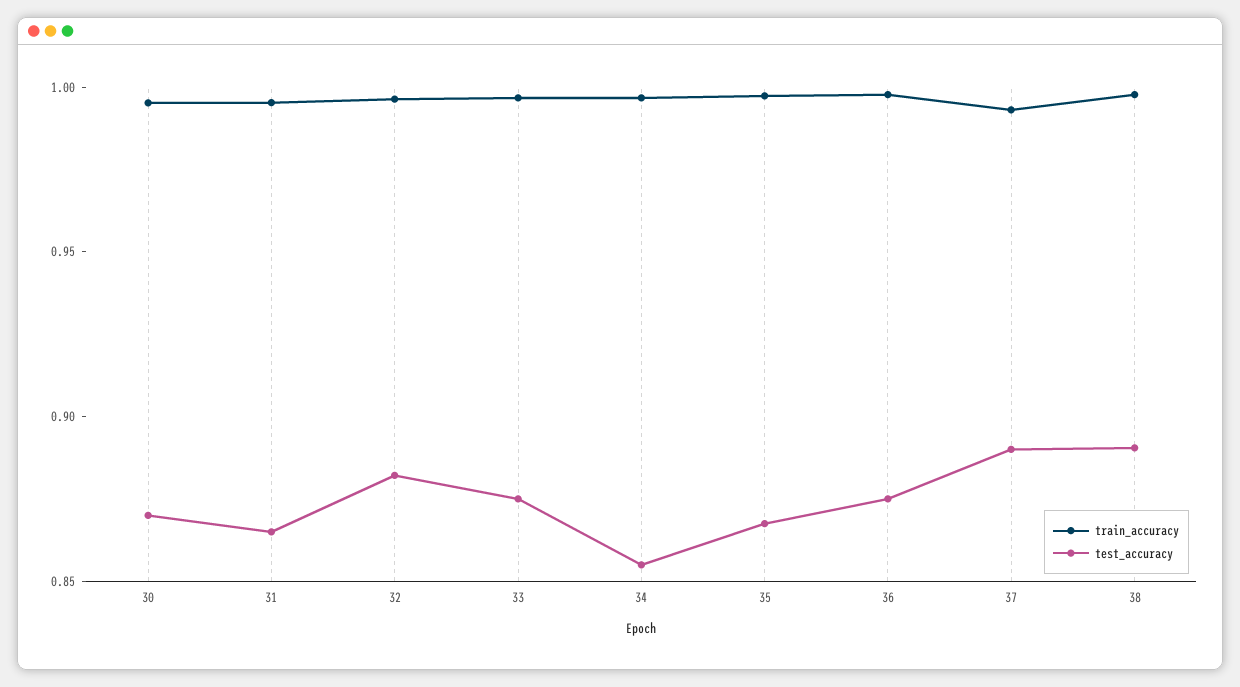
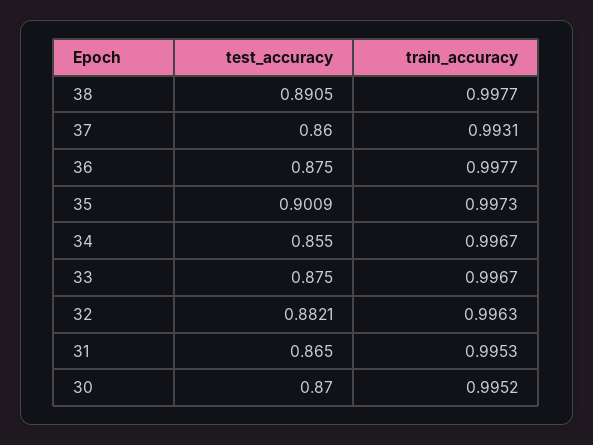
test_accuracy, 35: 0.87 -> 0.9009
test_accuracy, 37: 0.89 -> 0.86

